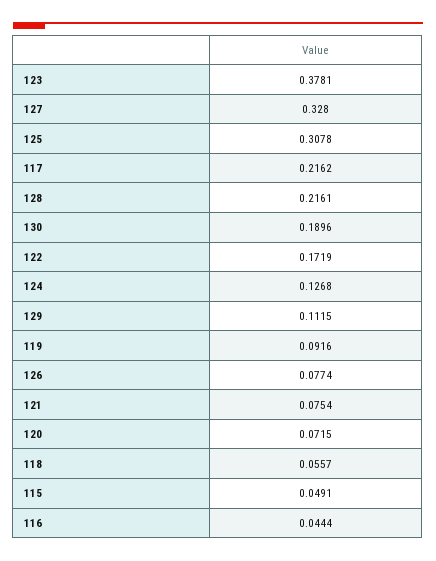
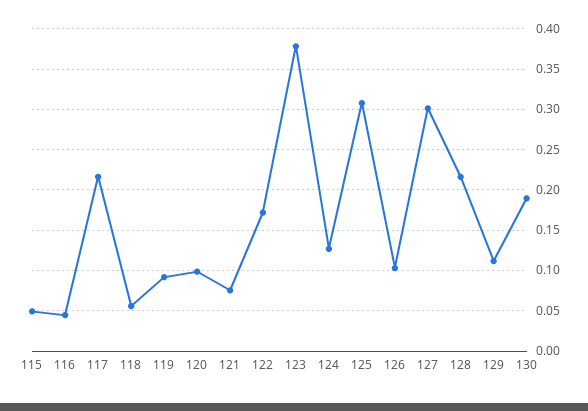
127: 0.328 -> 0.3
126: 0.0774 -> 0.1
120: 0.0715 -> 0.1

